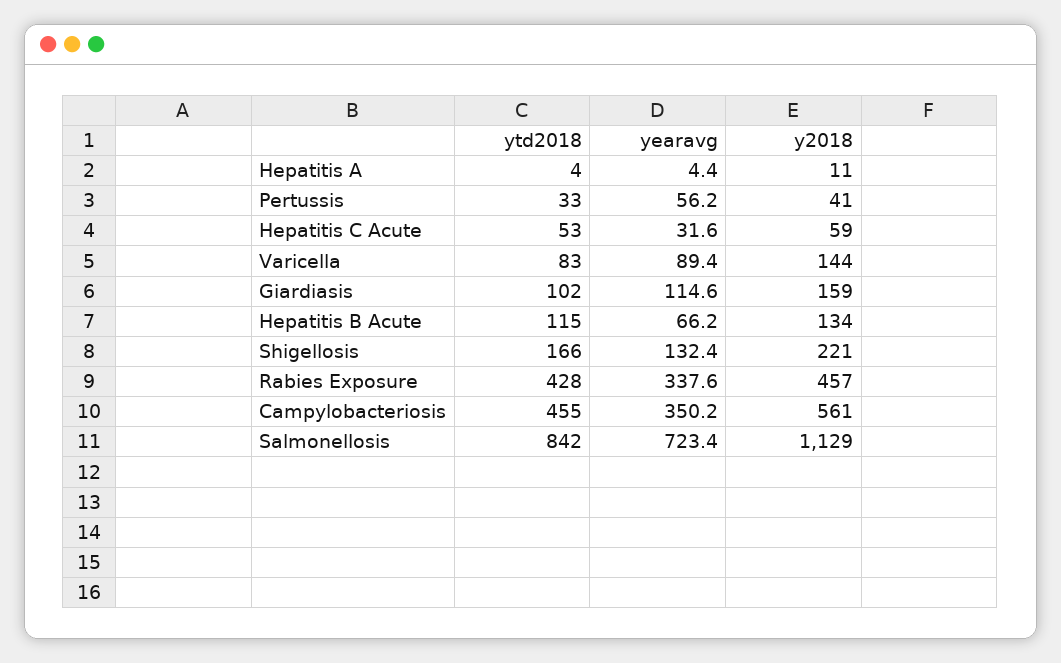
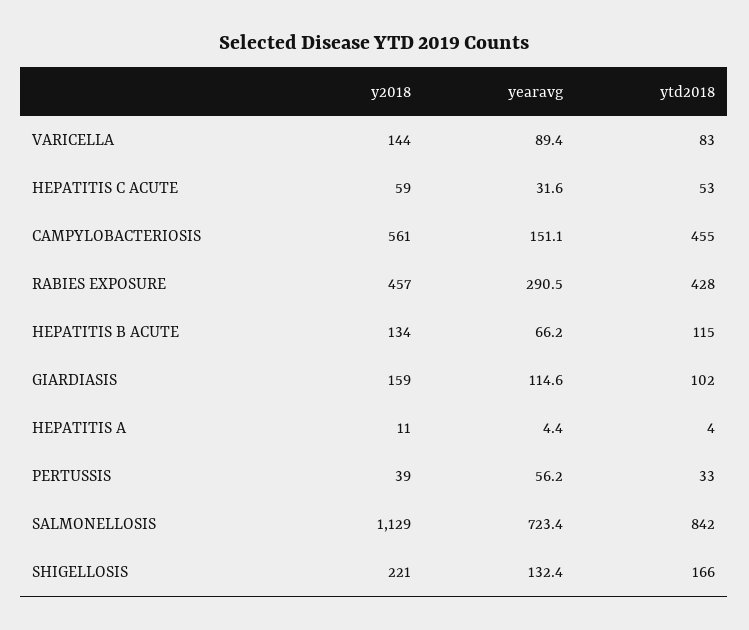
y2018, Pertussis: 41 -> 39
yearavg, Rabies Exposure: 337.6 -> 290.5
yearavg, Campylobacteriosis: 350.2 -> 151.1

